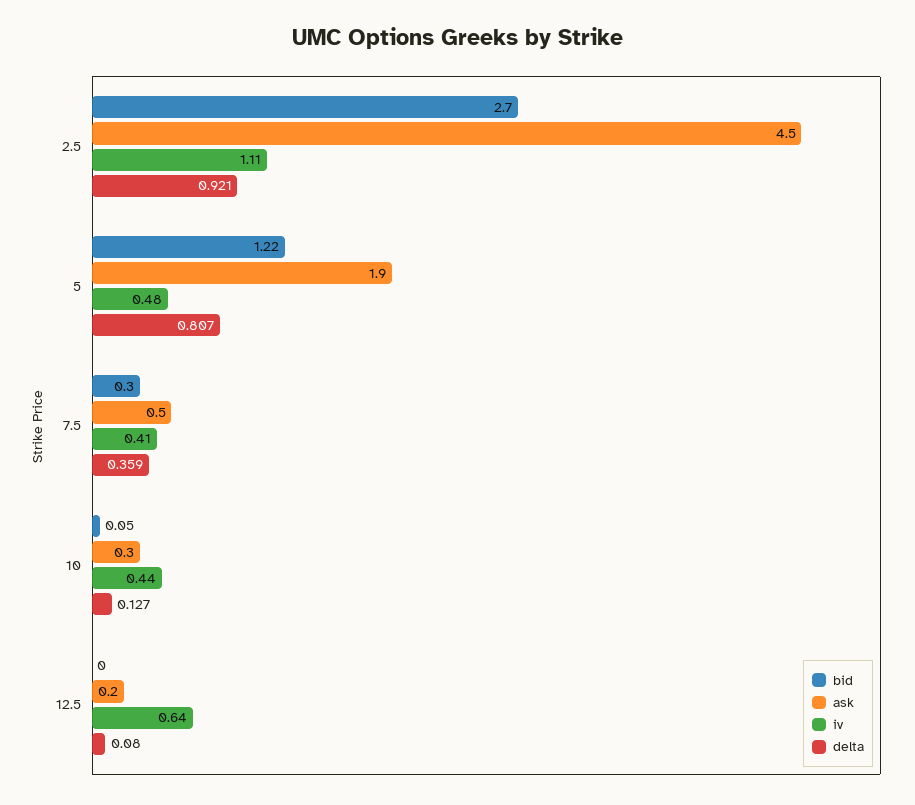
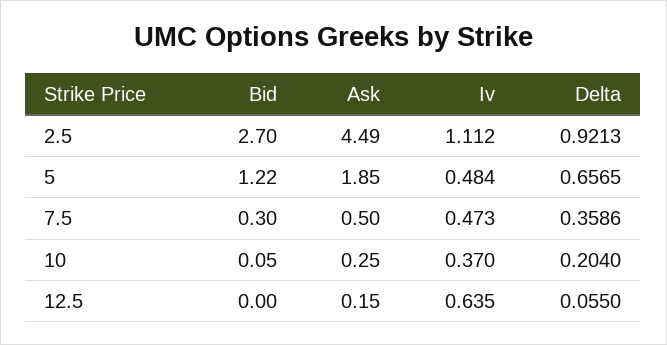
delta, 5: 0.807 -> 0.6565
iv, 7.5: 0.41 -> 0.473
iv, 10: 0.44 -> 0.37
delta, 10: 0.127 -> 0.204
delta, 12.5: 0.08 -> 0.055

